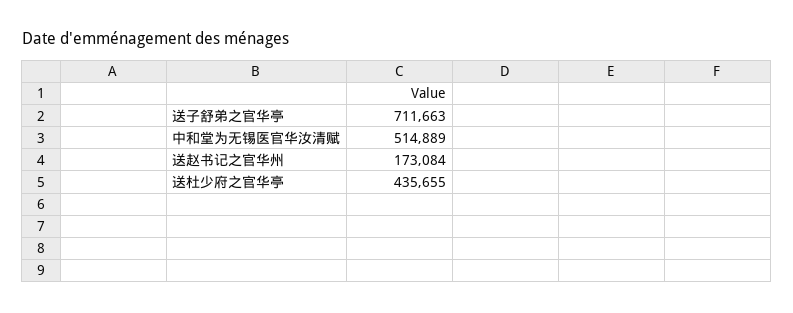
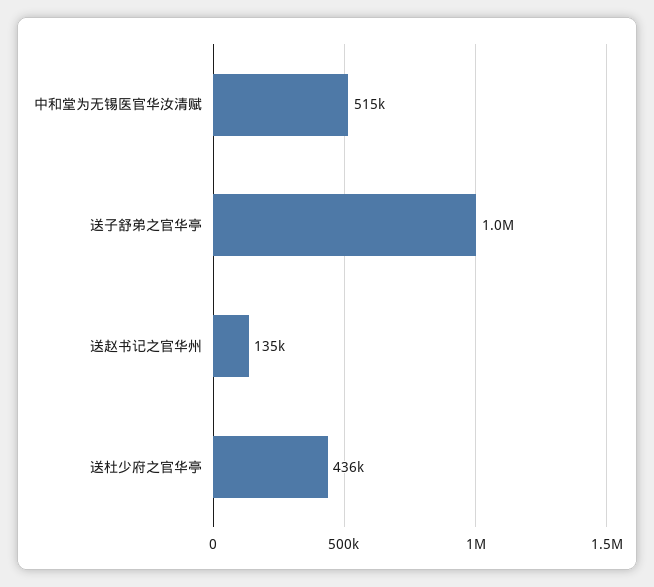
送子舒弟之官华亭: 711663 -> 1000000
送赵书记之官华州: 173084 -> 135000

